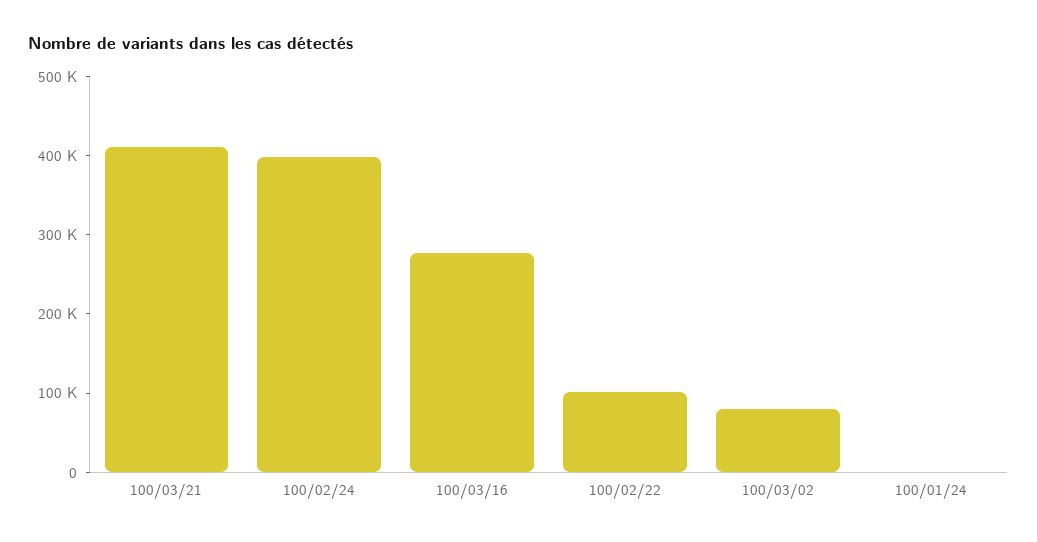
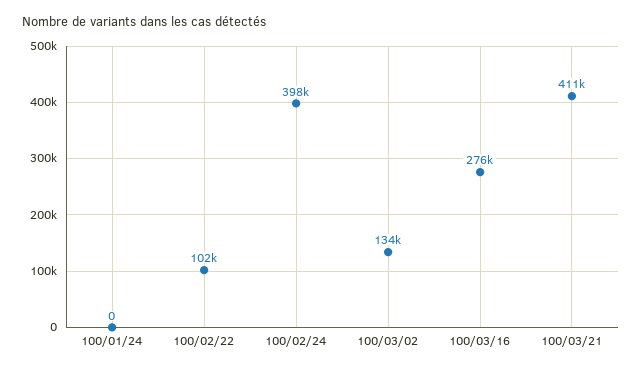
100/03/02: 80000 -> 134000

